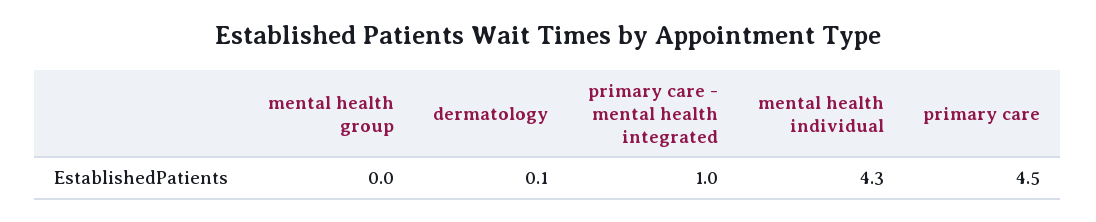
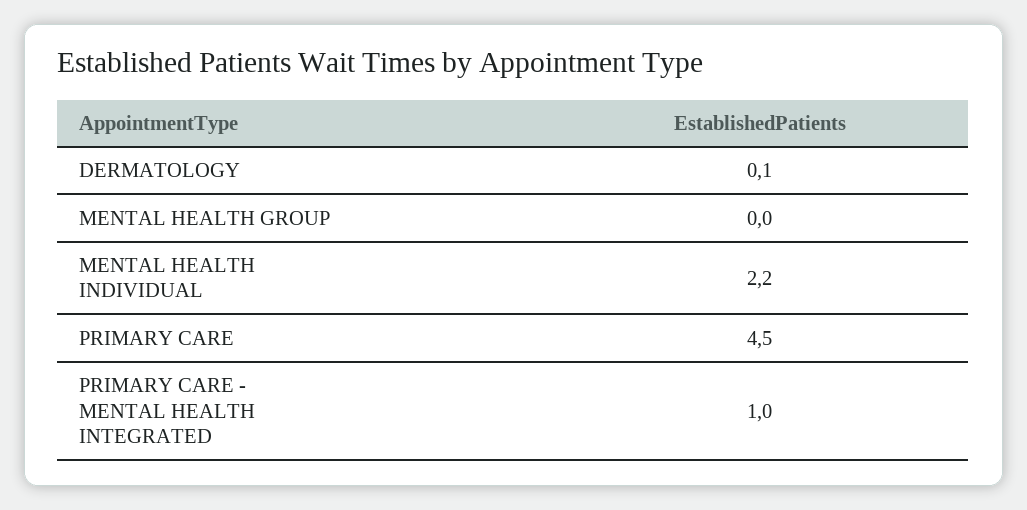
mental health individual: 4.3 -> 2.2

